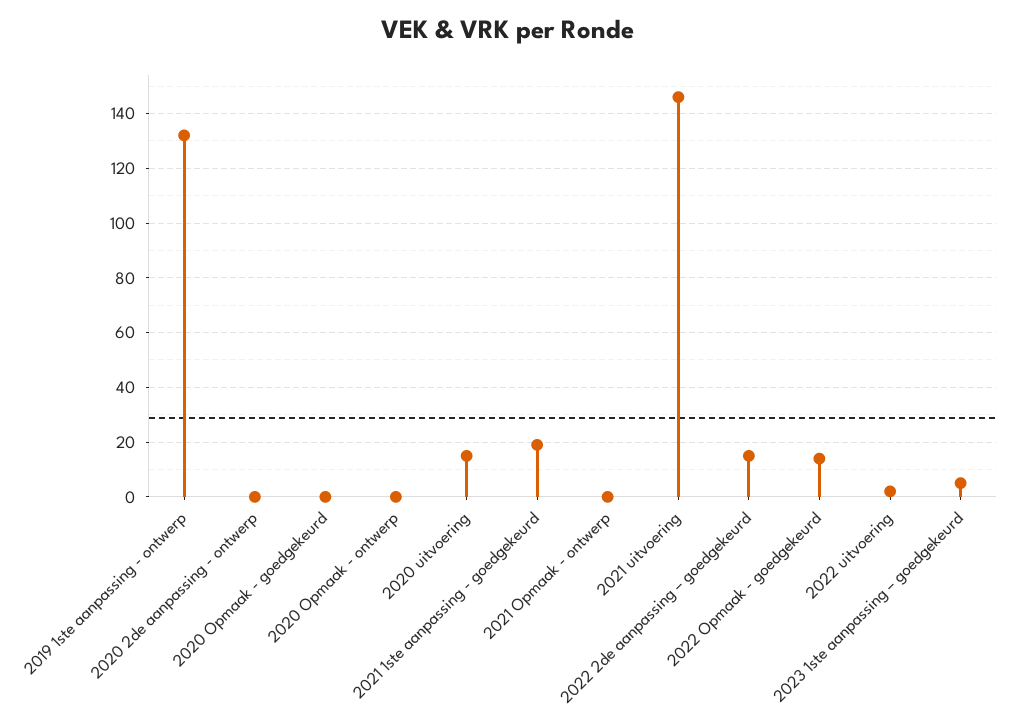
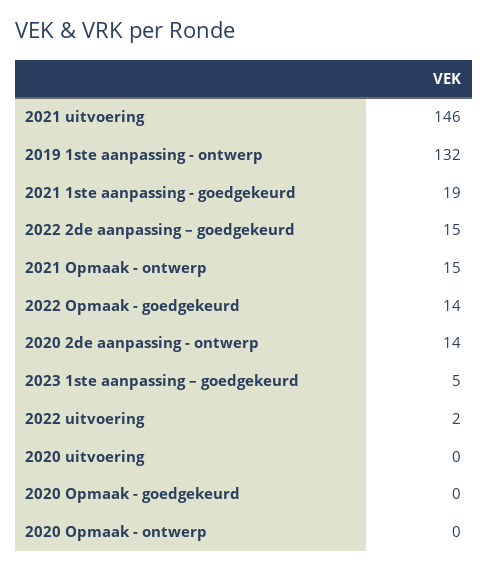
2020 2de aanpassing - ontwerp: 0 -> 14
2020 uitvoering: 15 -> 0
2021 Opmaak - ontwerp: 0 -> 15

